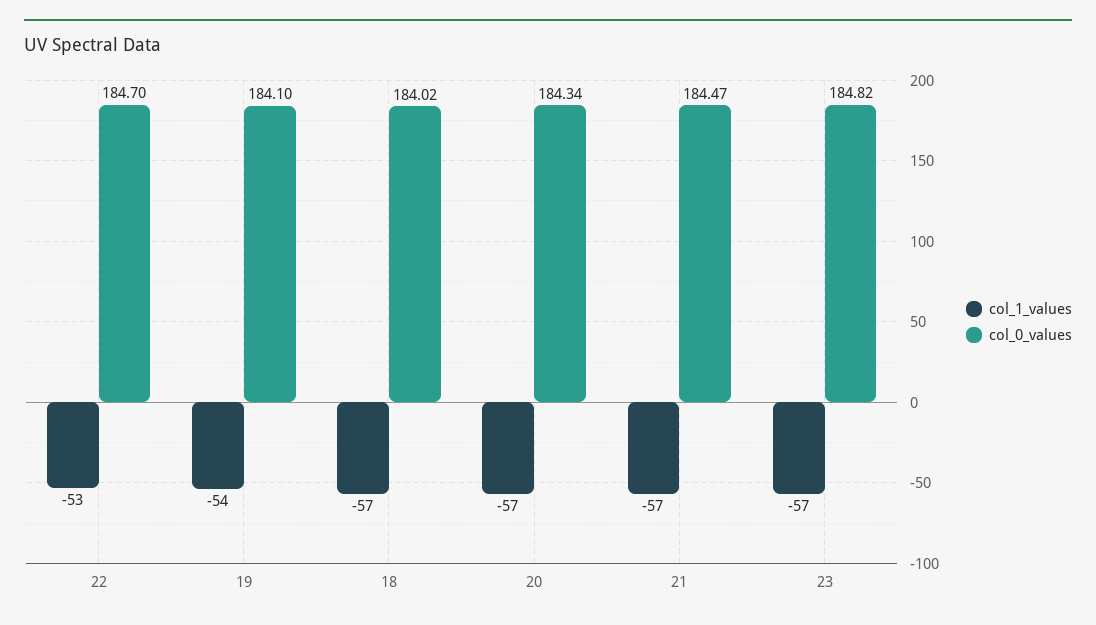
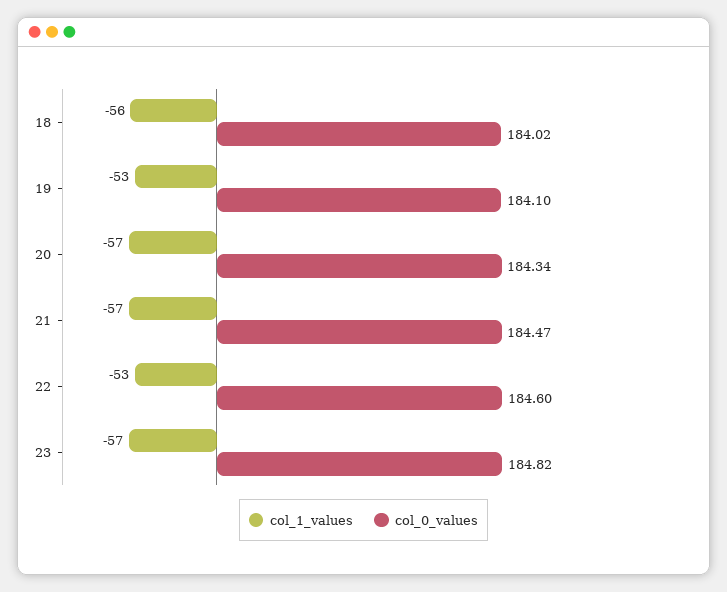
col_0_values, 22: 184.7 -> 184.6
col_1_values, 19: -54 -> -53
col_1_values, 18: -57 -> -56

